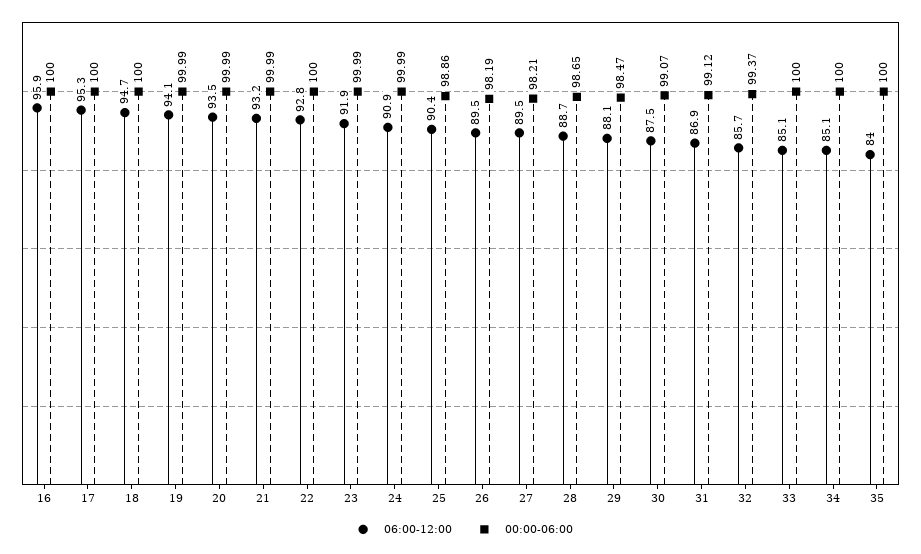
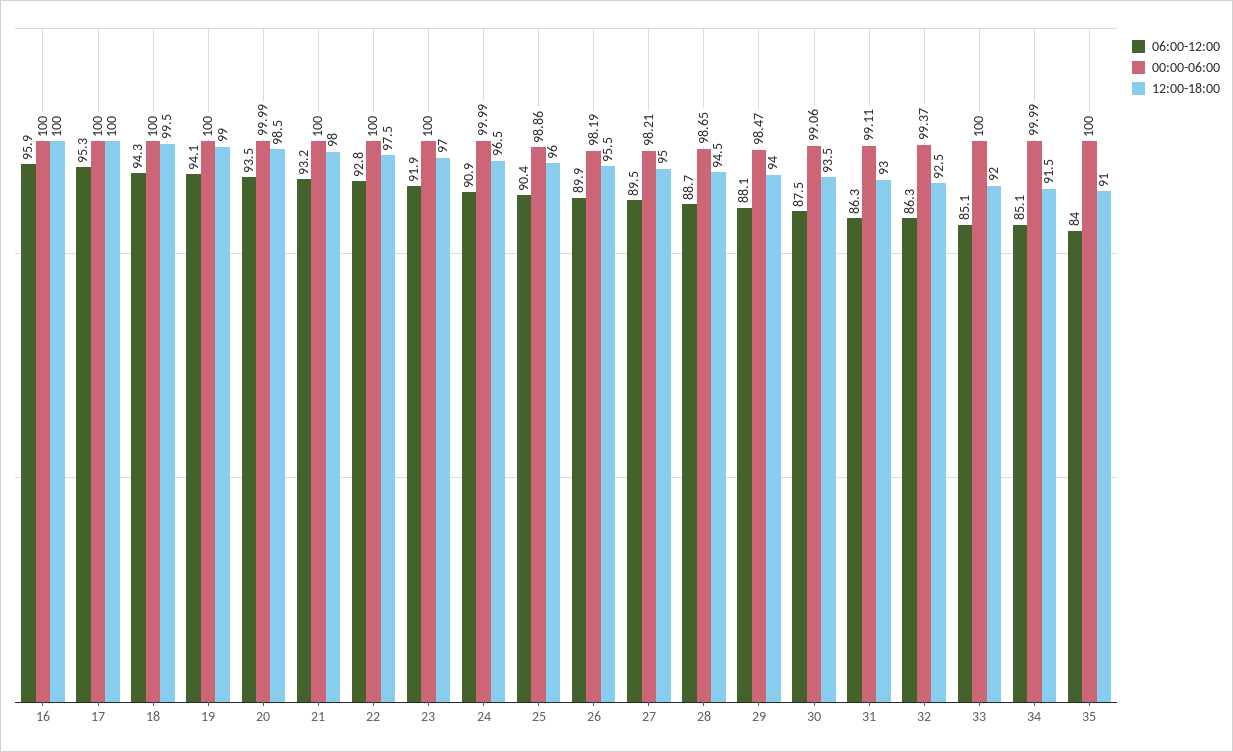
06:00-12:00, 18: 94.7 -> 94.3
00:00-06:00, 19: 99.99 -> 100
00:00-06:00, 21: 99.99 -> 100
00:00-06:00, 23: 99.99 -> 100
06:00-12:00, 26: 89.5 -> 89.9
00:00-06:00, 30: 99.07 -> 99.06
06:00-12:00, 31: 86.9 -> 86.3
00:00-06:00, 31: 99.12 -> 99.11
06:00-12:00, 32: 85.7 -> 86.3
00:00-06:00, 34: 100 -> 99.99
12:00-18:00, 16: none -> 100
12:00-18:00, 17: none -> 100
12:00-18:00, 18: none -> 99.5
12:00-18:00, 19: none -> 99
12:00-18:00, 20: none -> 98.5
12:00-18:00, 21: none -> 98
12:00-18:00, 22: none -> 97.5
12:00-18:00, 23: none -> 97
12:00-18:00, 24: none -> 96.5
12:00-18:00, 25: none -> 96
12:00-18:00, 26: none -> 95.5
12:00-18:00, 27: none -> 95
12:00-18:00, 28: none -> 94.5
12:00-18:00, 29: none -> 94
12:00-18:00, 30: none -> 93.5
12:00-18:00, 31: none -> 93
12:00-18:00, 32: none -> 92.5
12:00-18:00, 33: none -> 92
12:00-18:00, 34: none -> 91.5
12:00-18:00, 35: none -> 91

